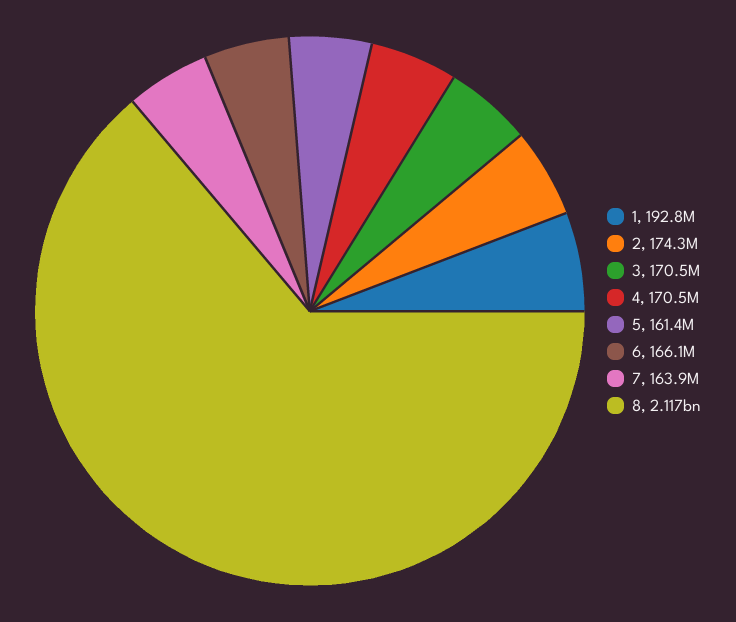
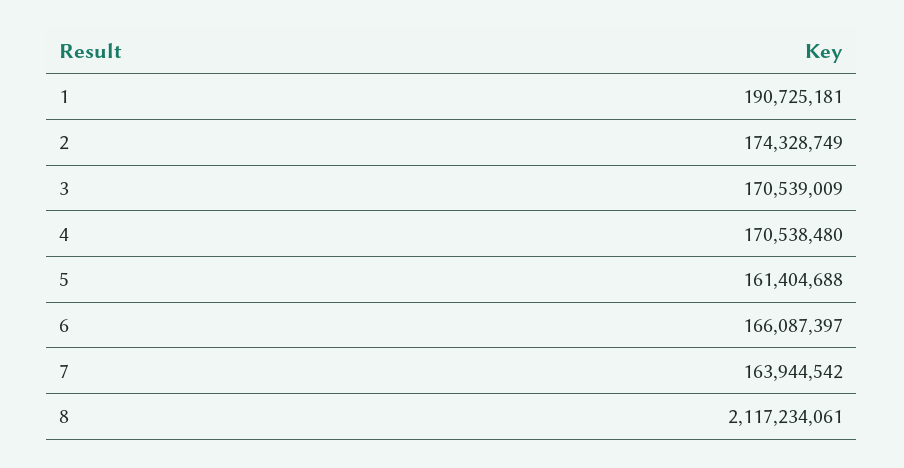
1: 192800000 -> 190725181

